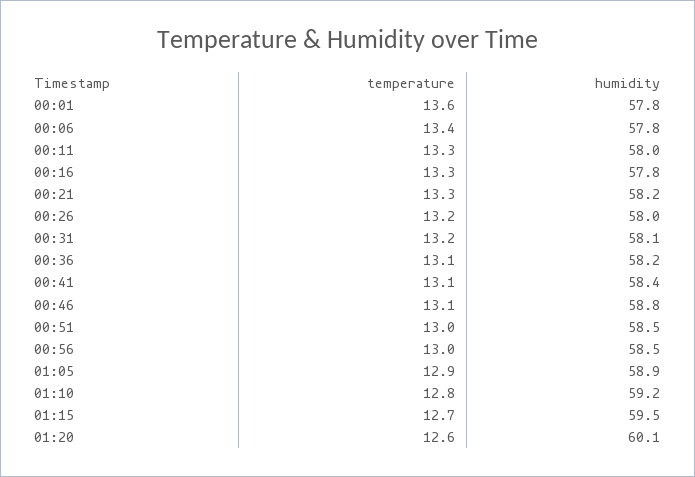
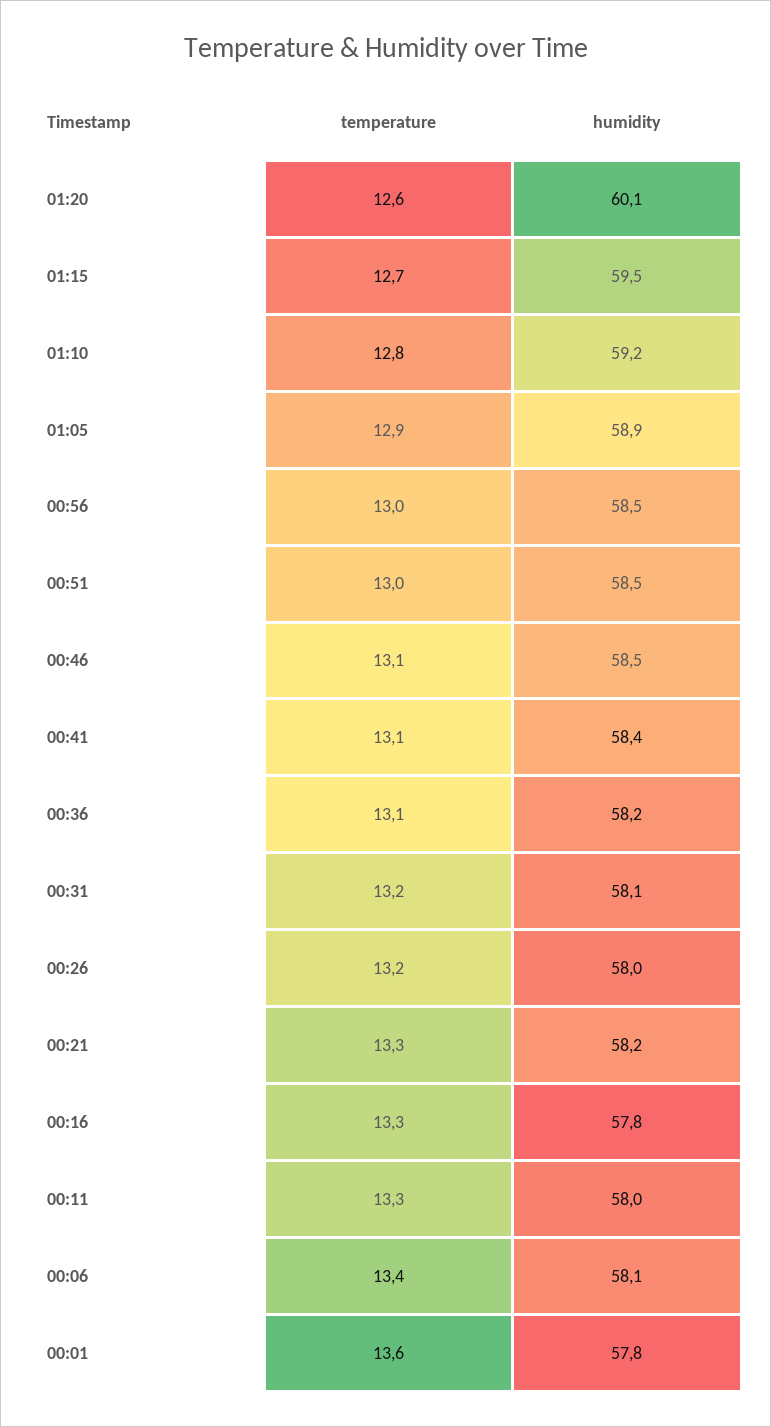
humidity, 00:06: 57.8 -> 58.1
humidity, 00:46: 58.8 -> 58.5

